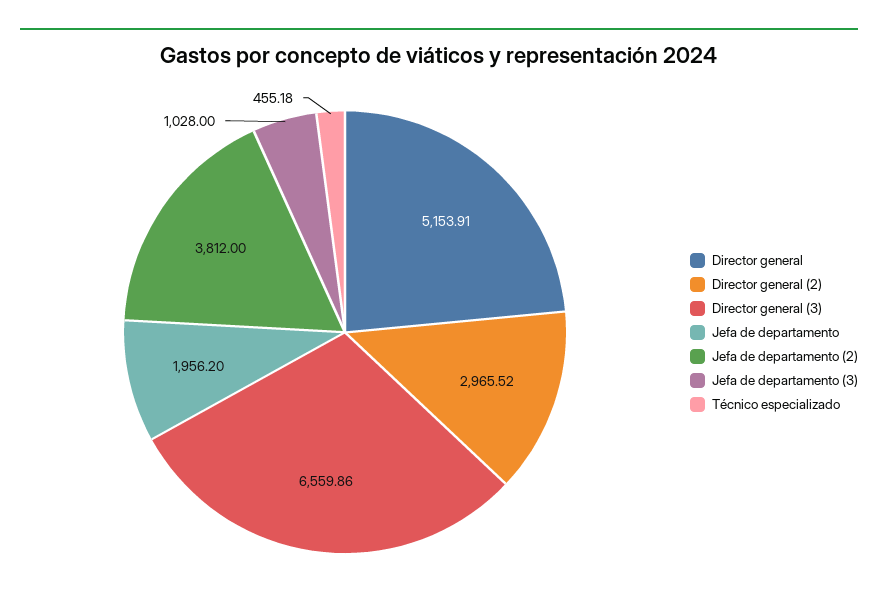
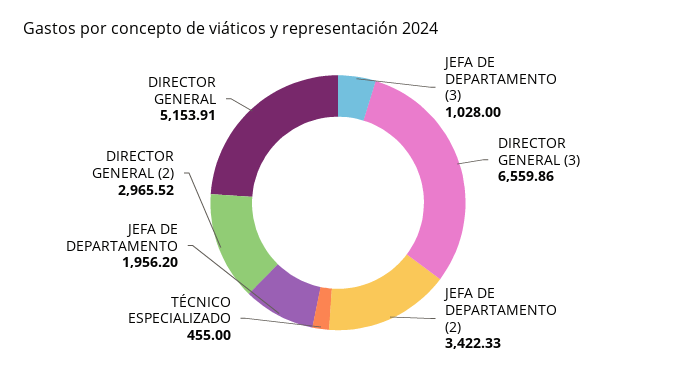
Jefa de departamento (2): 3812 -> 3422.33
Técnico especializado: 455.18 -> 455

